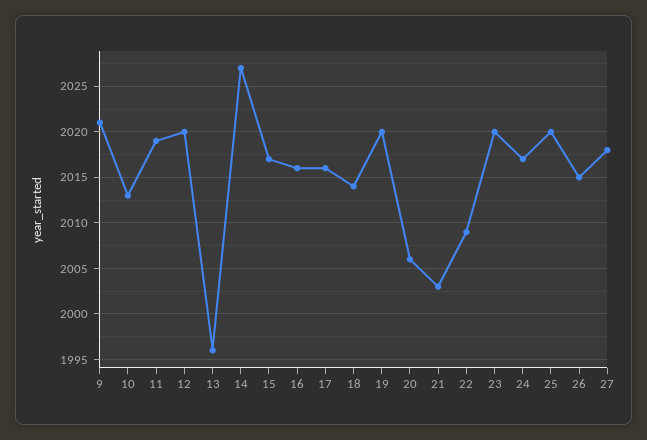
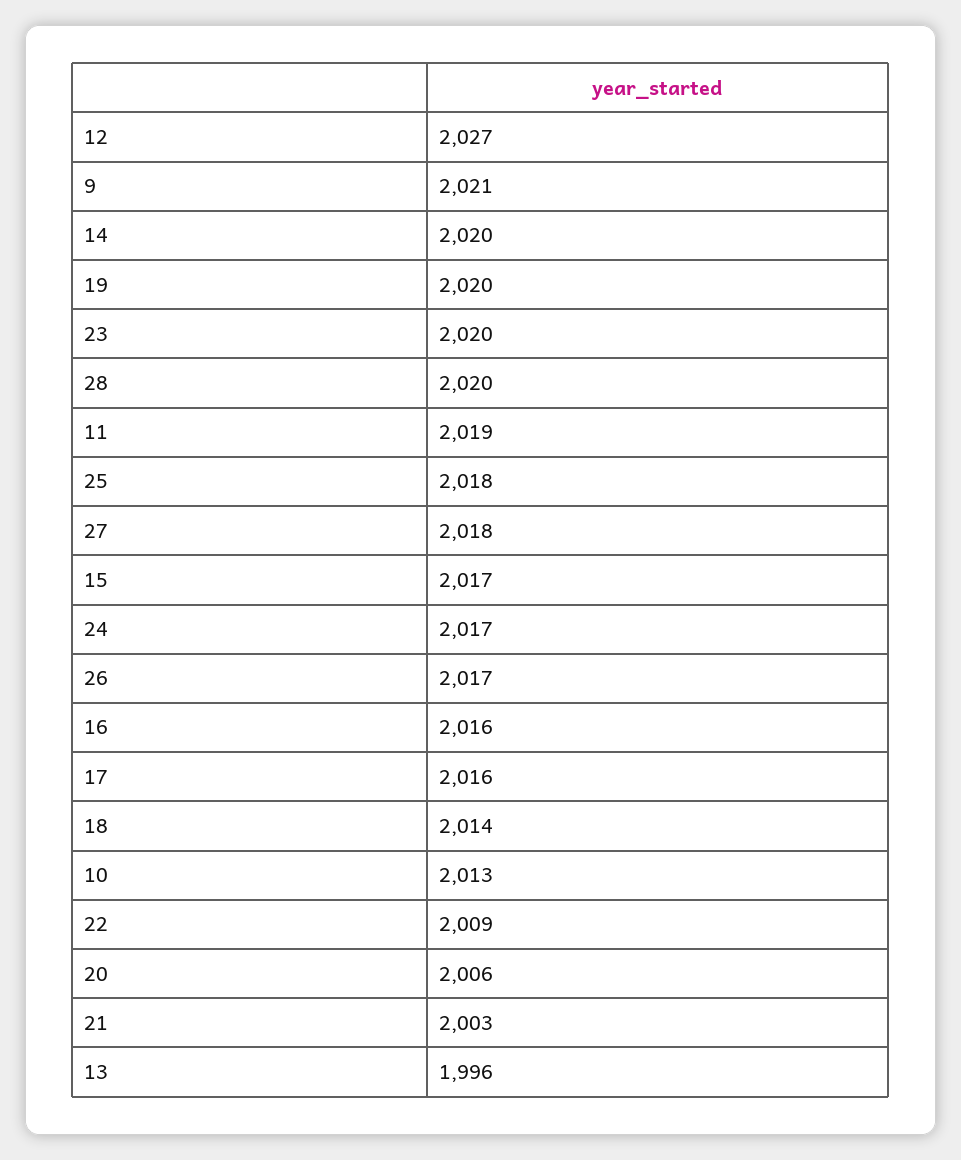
12: 2020 -> 2027
14: 2027 -> 2020
25: 2020 -> 2018
26: 2015 -> 2017
28: none -> 2020

